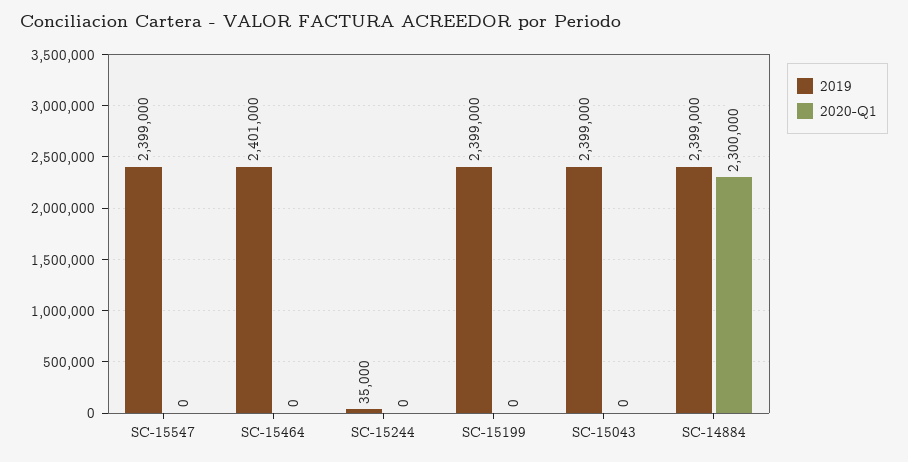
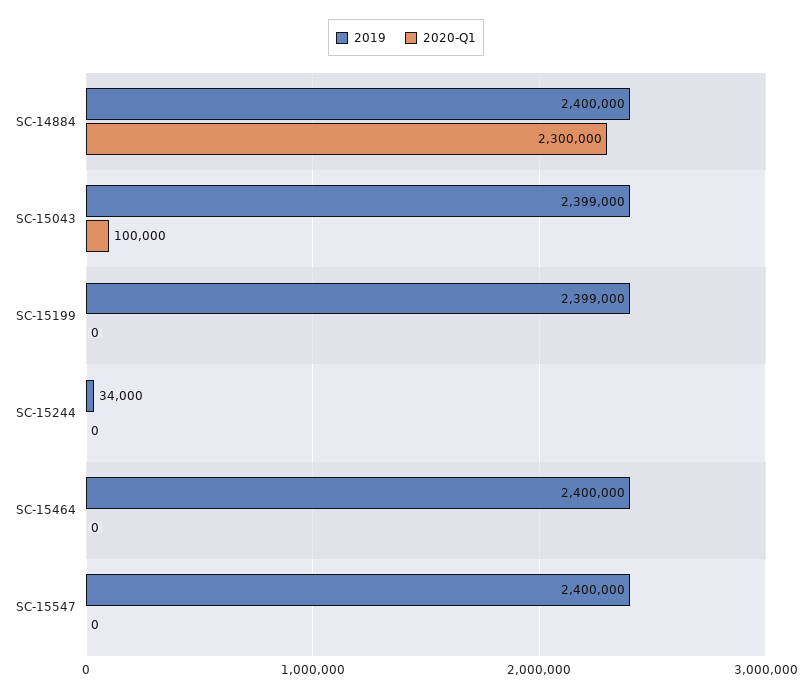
2019, SC-15547: 2399000 -> 2400000
2019, SC-15464: 2401000 -> 2400000
2019, SC-15244: 35000 -> 34000
2020-Q1, SC-15043: 0 -> 100000
2019, SC-14884: 2399000 -> 2400000

